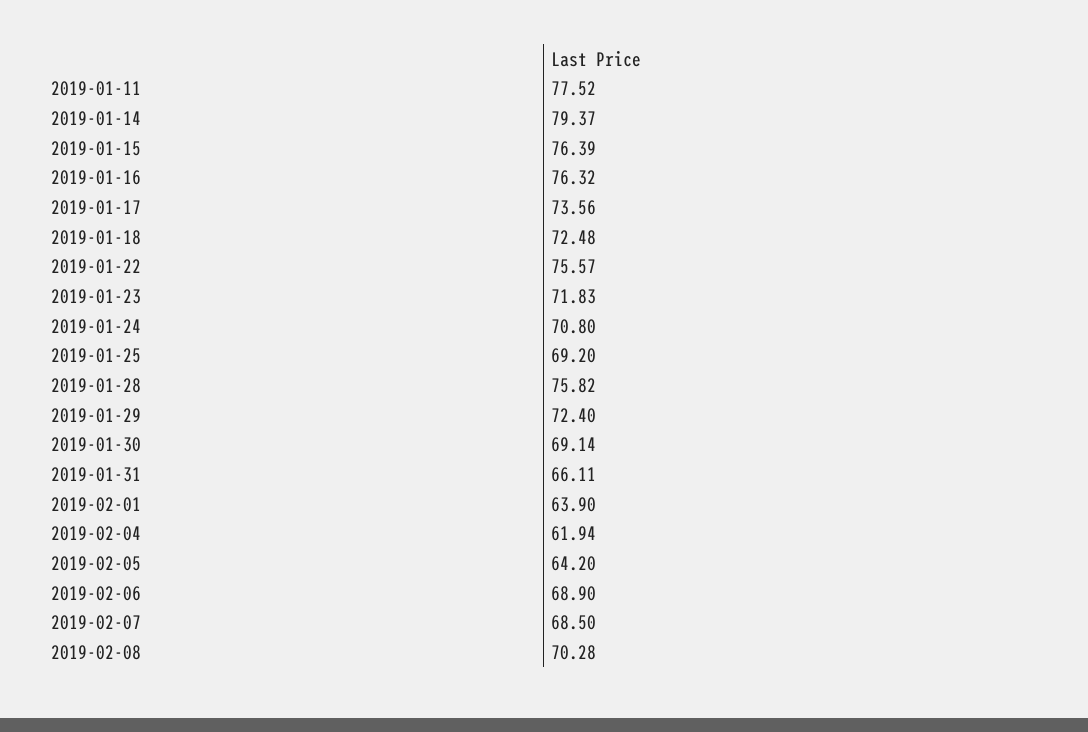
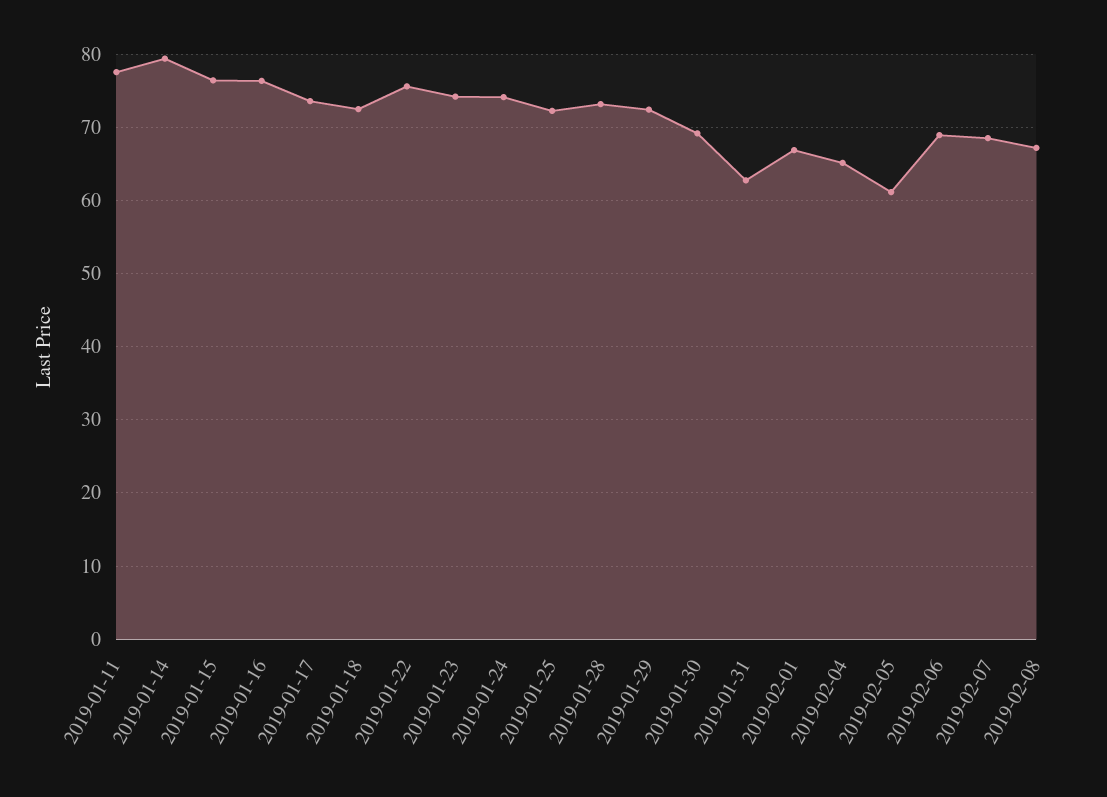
2019-01-23: 71.83 -> 74
2019-01-24: 70.8 -> 74
2019-01-25: 69.2 -> 72
2019-01-28: 75.82 -> 73
2019-01-31: 66.11 -> 63
2019-02-01: 63.9 -> 67
2019-02-04: 61.94 -> 65
2019-02-05: 64.2 -> 61
2019-02-08: 70.28 -> 67

